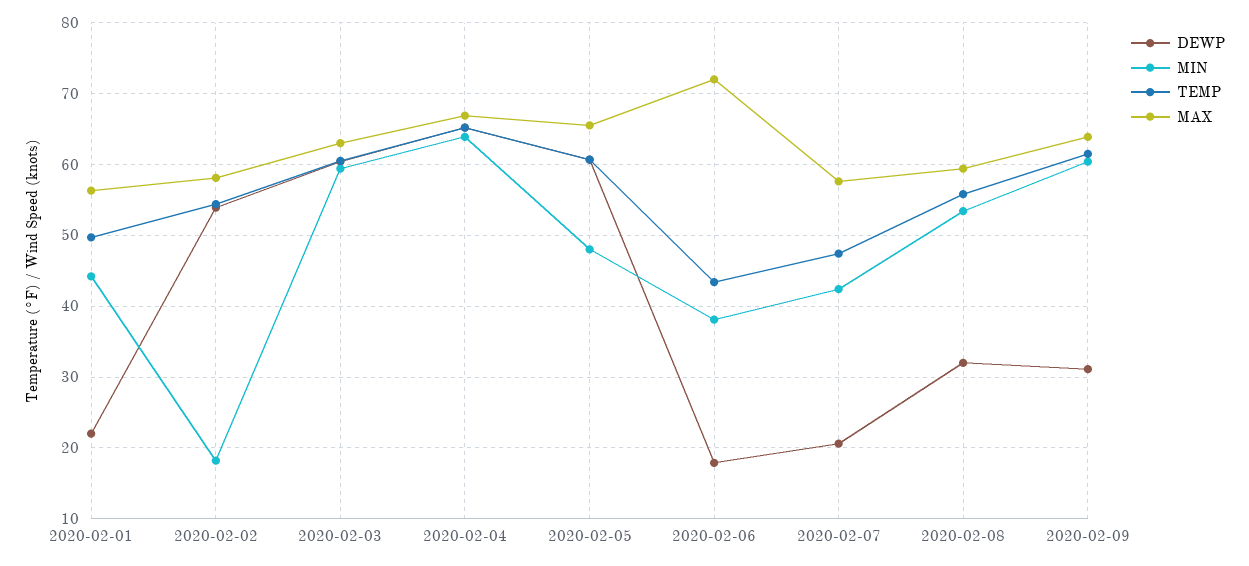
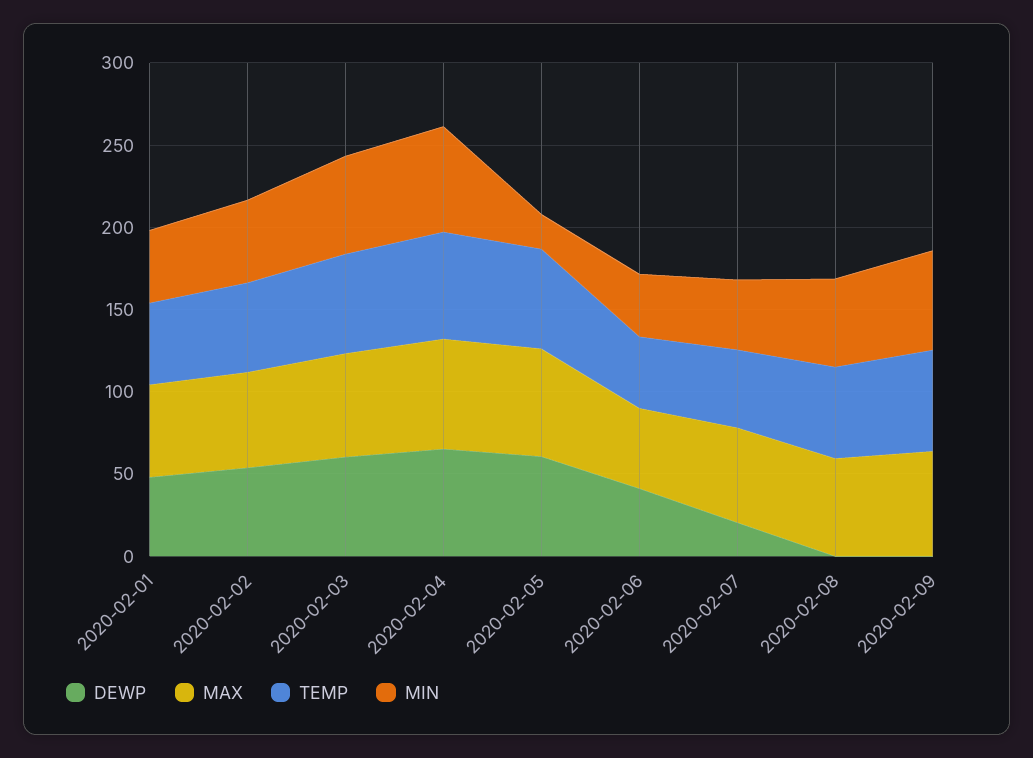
DEWP, 2020-02-01: 22 -> 50
MIN, 2020-02-02: 18 -> 50
MIN, 2020-02-05: 48 -> 20
DEWP, 2020-02-06: 18 -> 40
MAX, 2020-02-06: 72 -> 50
DEWP, 2020-02-08: 32 -> 0
DEWP, 2020-02-09: 31 -> 0

